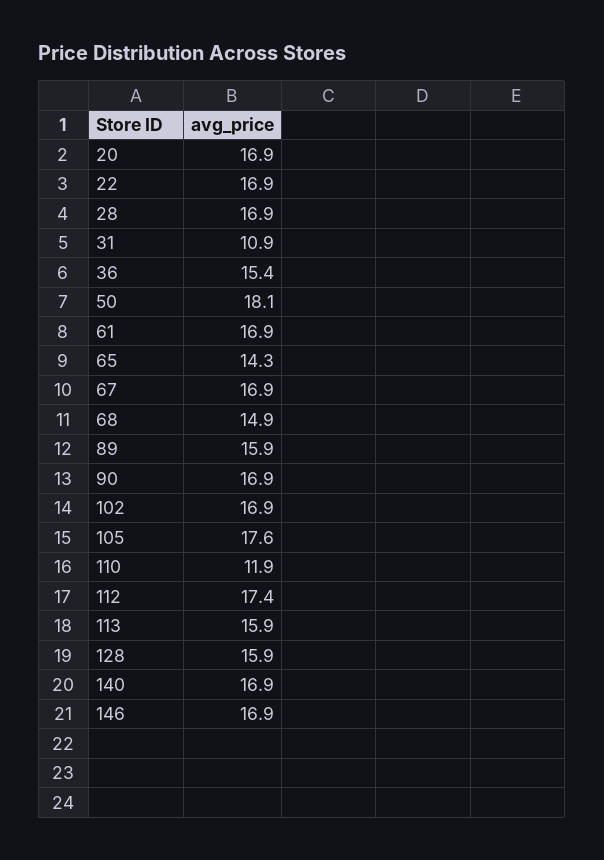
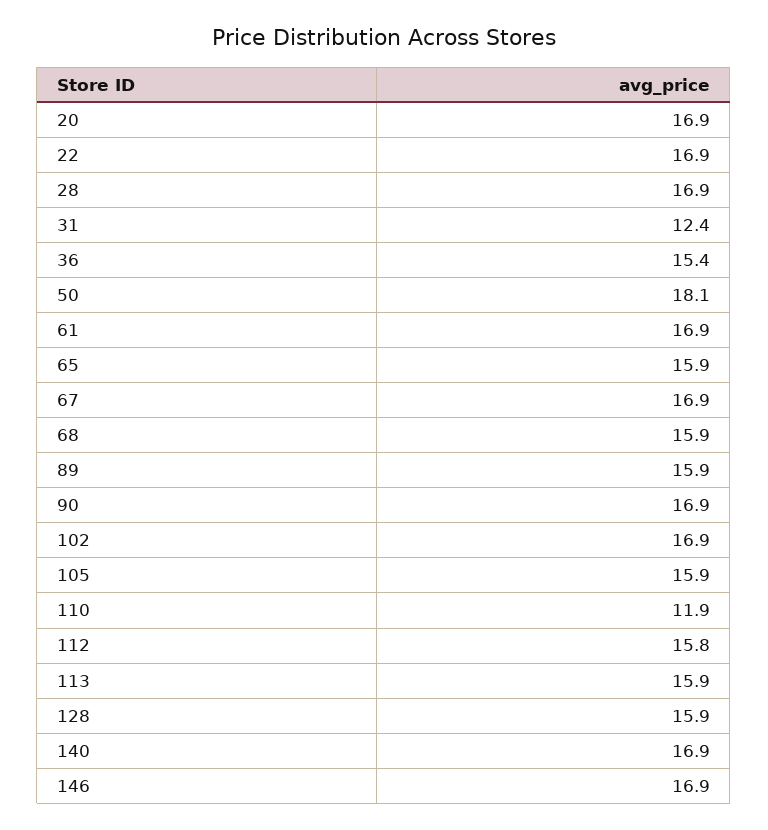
31: 10.9 -> 12.4
65: 14.3 -> 15.9
68: 14.9 -> 15.9
105: 17.6 -> 15.9
112: 17.4 -> 15.8

